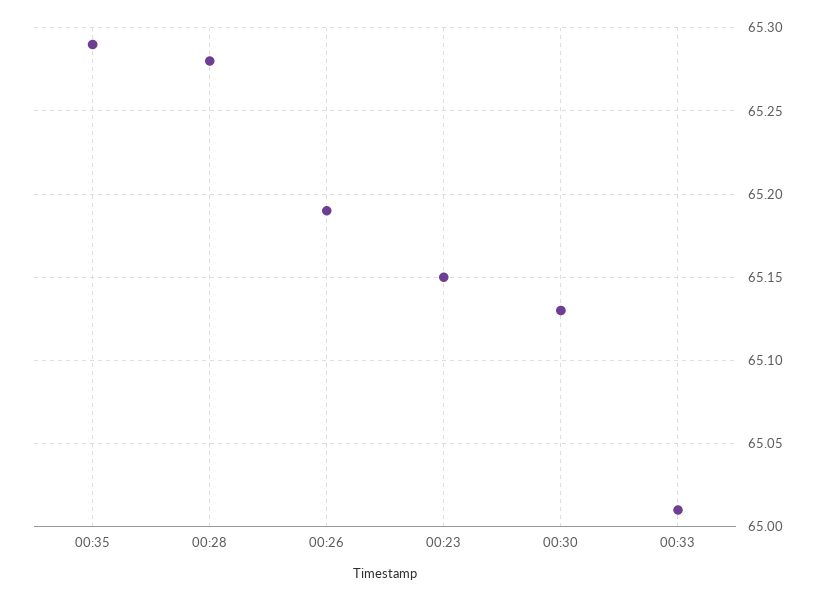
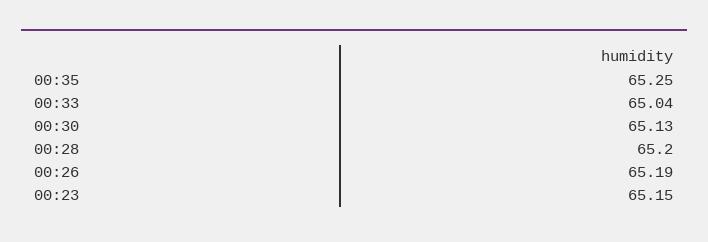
00:35: 65.29 -> 65.25
00:28: 65.28 -> 65.2
00:33: 65.01 -> 65.04

